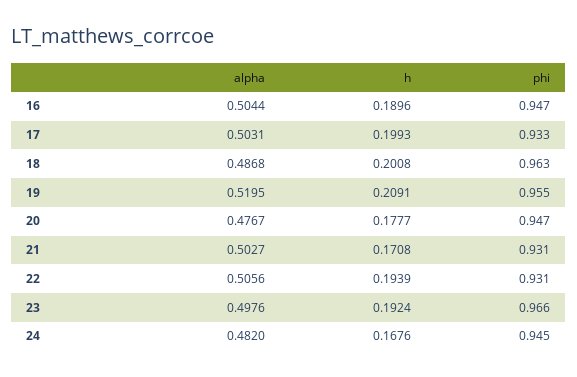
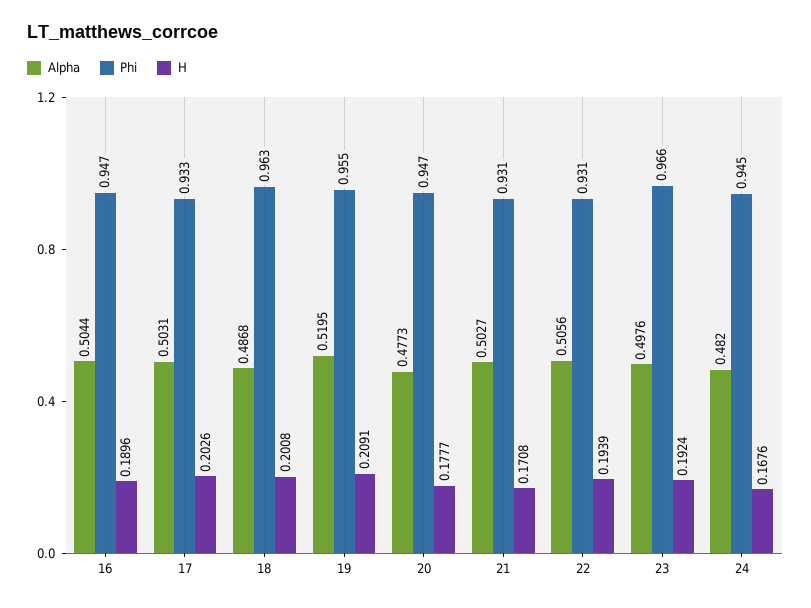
h, 17: 0.1993 -> 0.2026
alpha, 20: 0.4767 -> 0.4773

